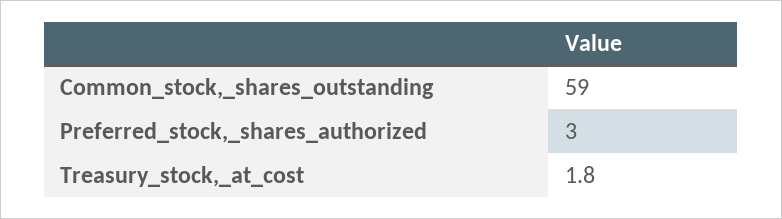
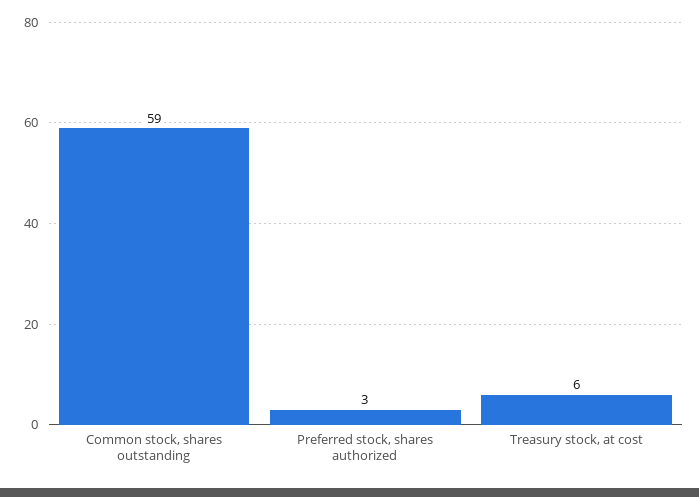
Treasury_stock,_at_cost: 1.8 -> 6

